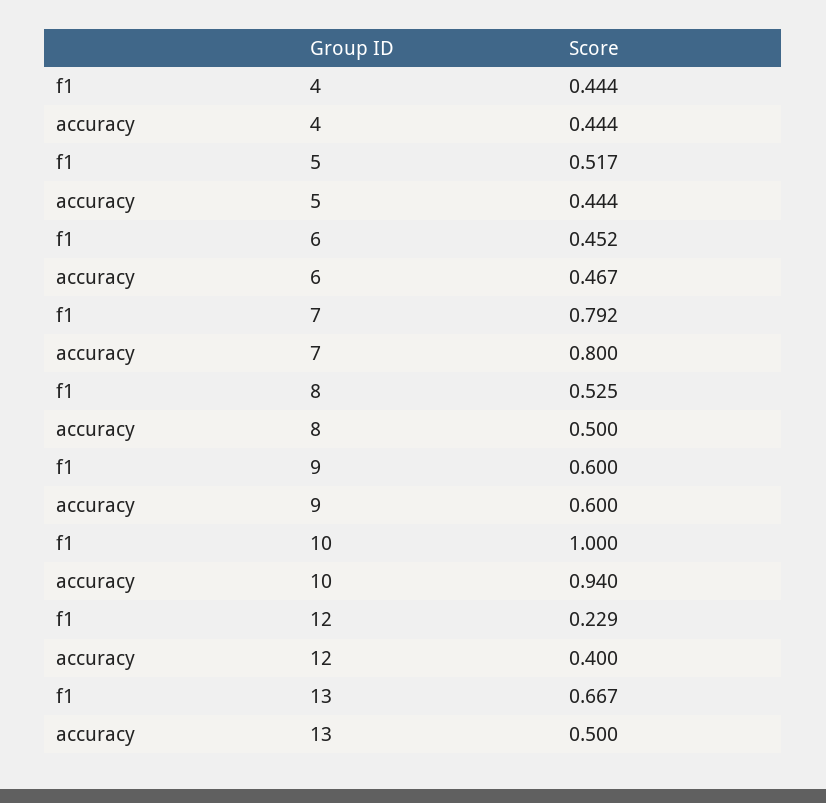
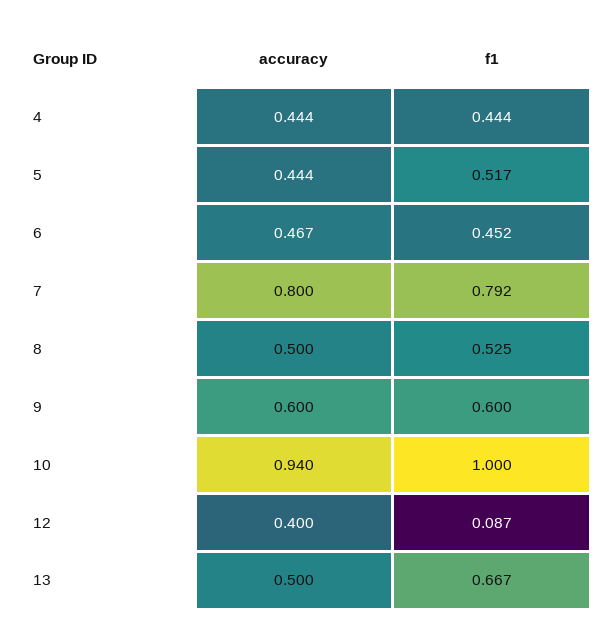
f1, 12: 0.229 -> 0.087

